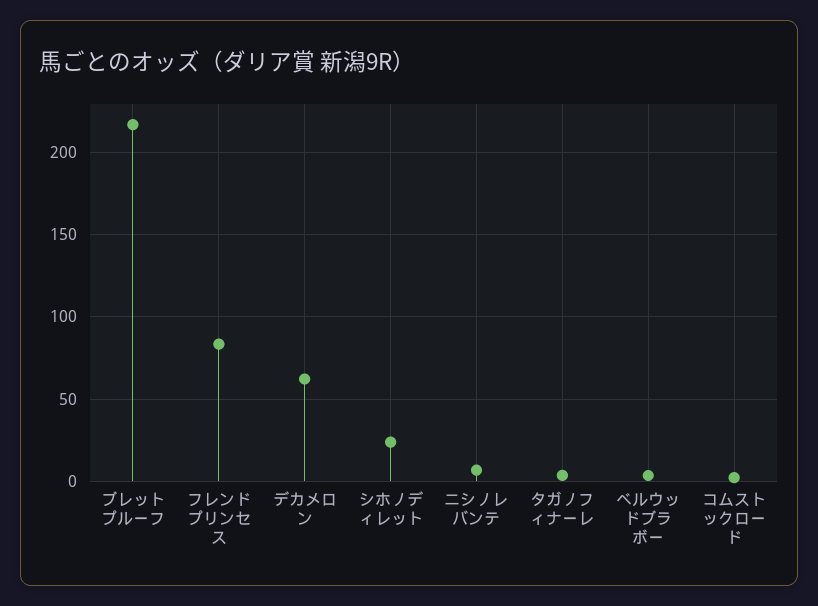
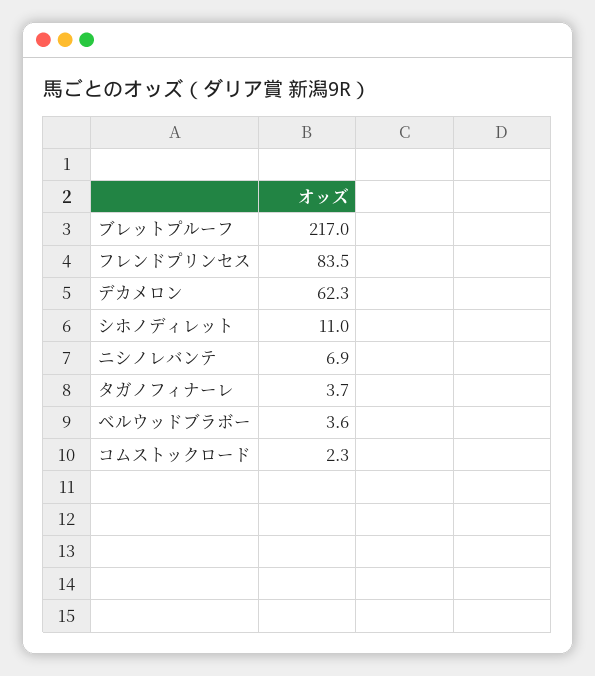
シホノディレット: 25 -> 11

